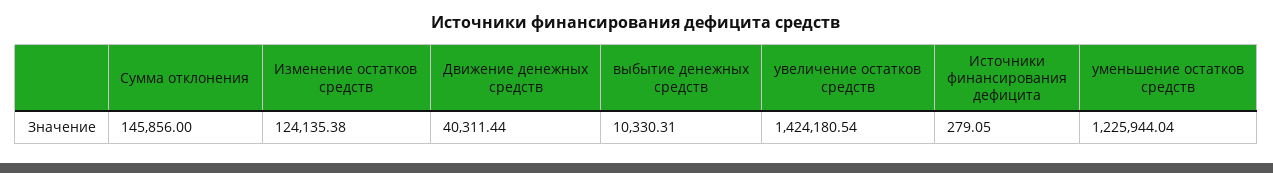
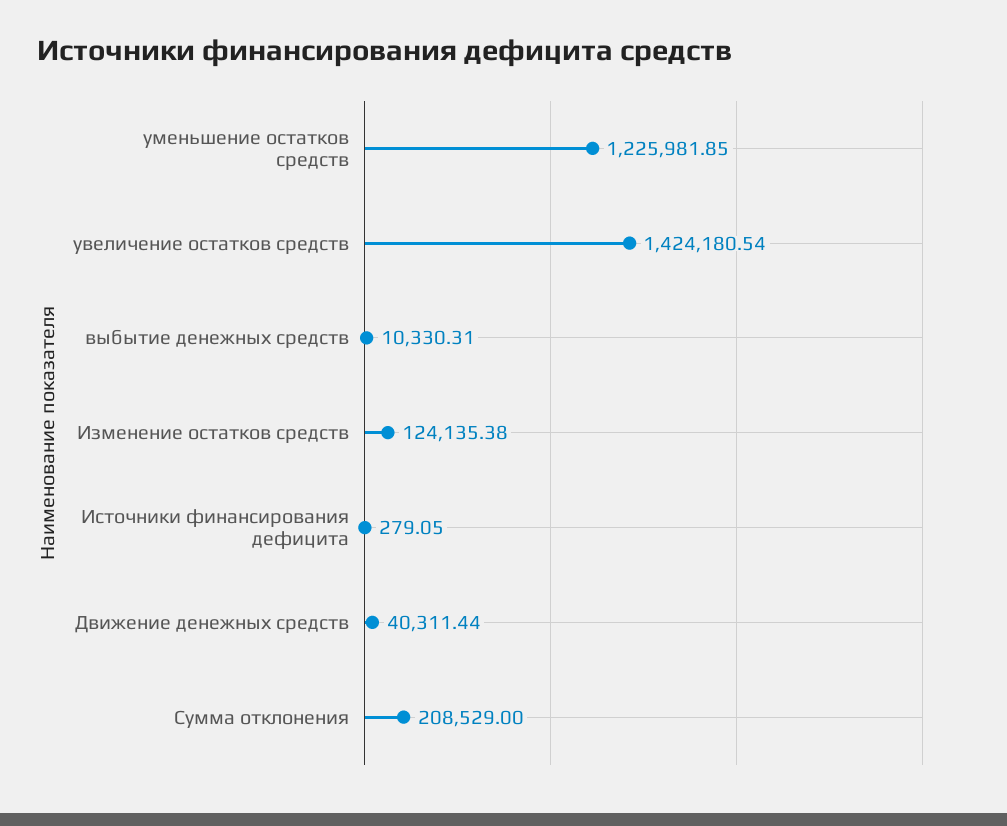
Сумма отклонения: 145856 -> 208529
уменьшение остатков средств: 1225944.04 -> 1225981.85

